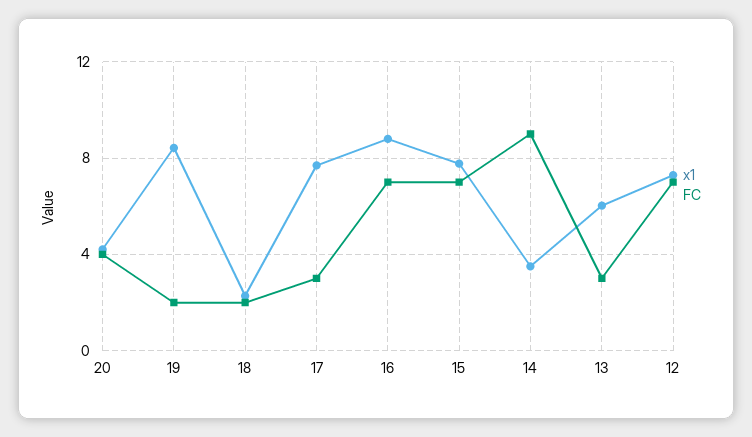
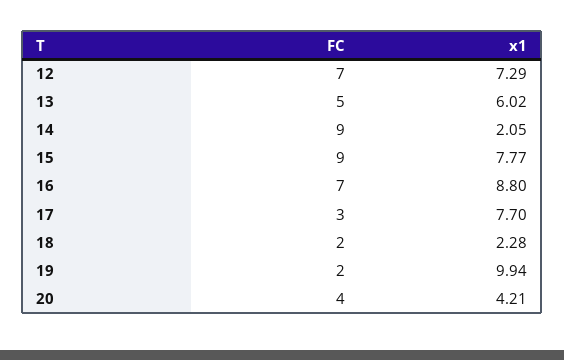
x1, 19: 8.5 -> 9.94
FC, 15: 7 -> 9
x1, 14: 3.5 -> 2.05
FC, 13: 3 -> 5

